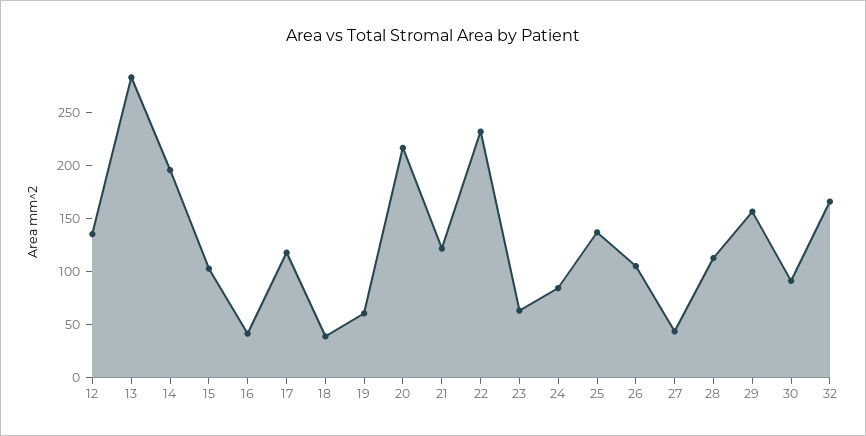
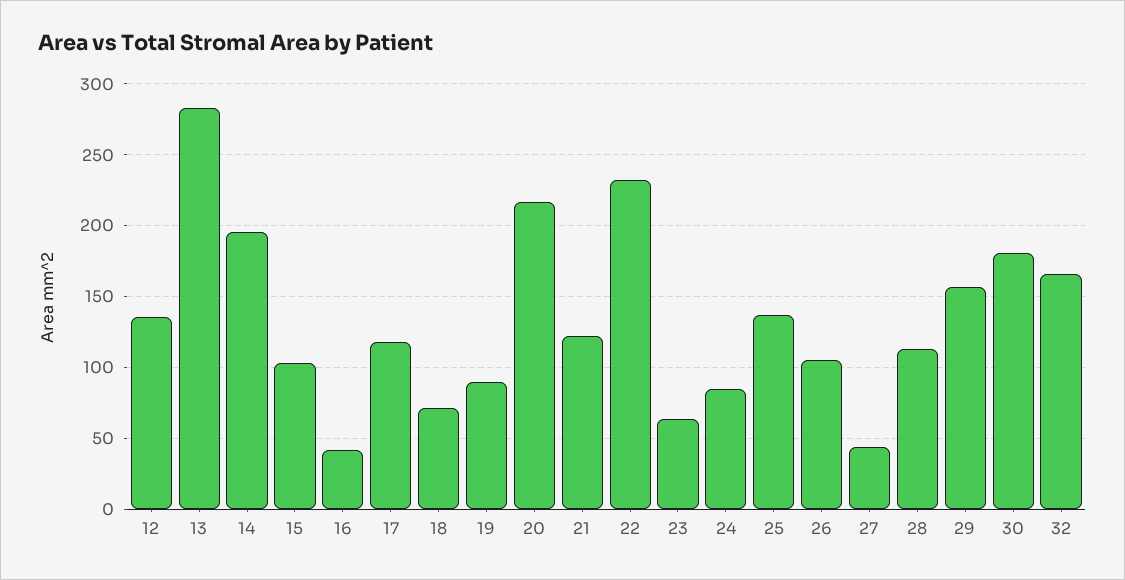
18: 40 -> 70
19: 60 -> 90
30: 90 -> 180

